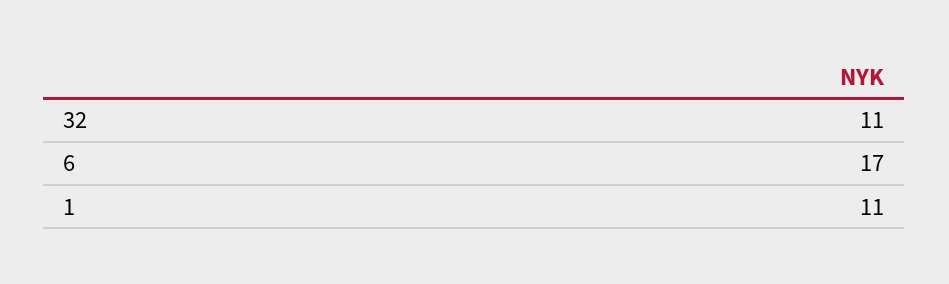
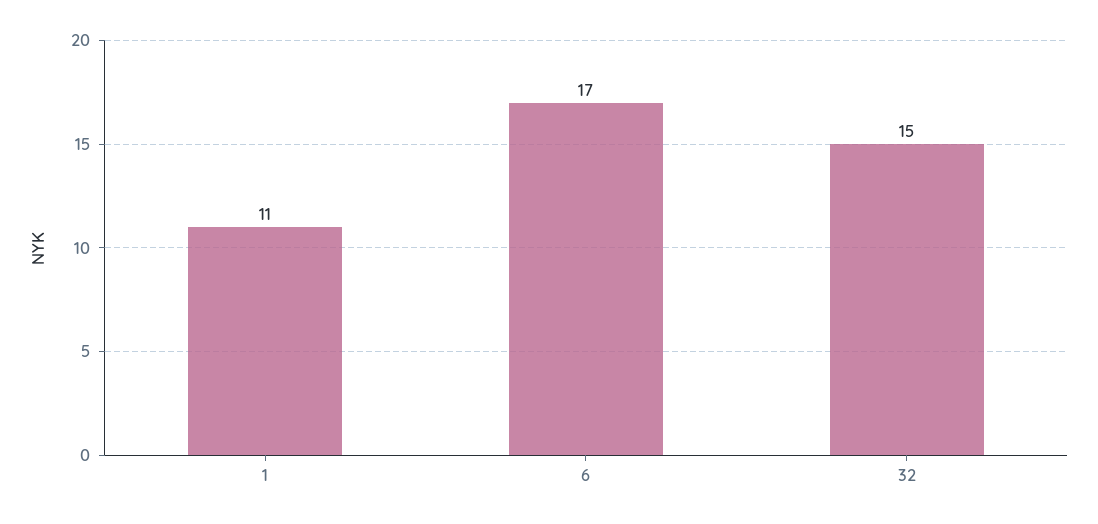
32: 11 -> 15

